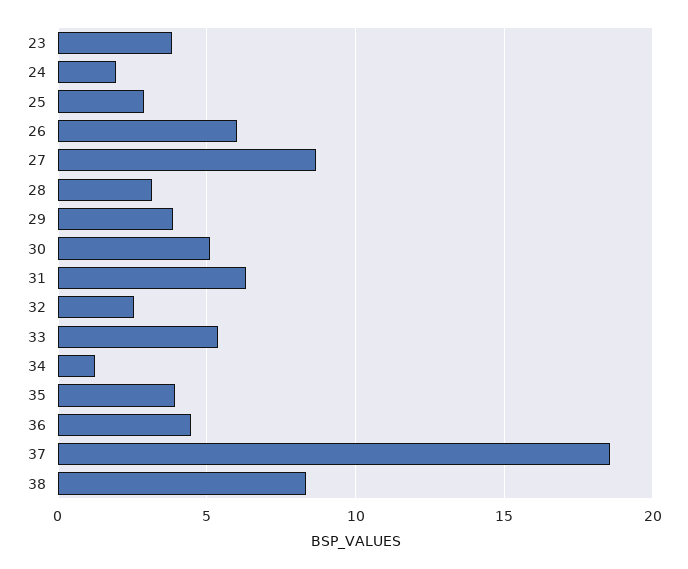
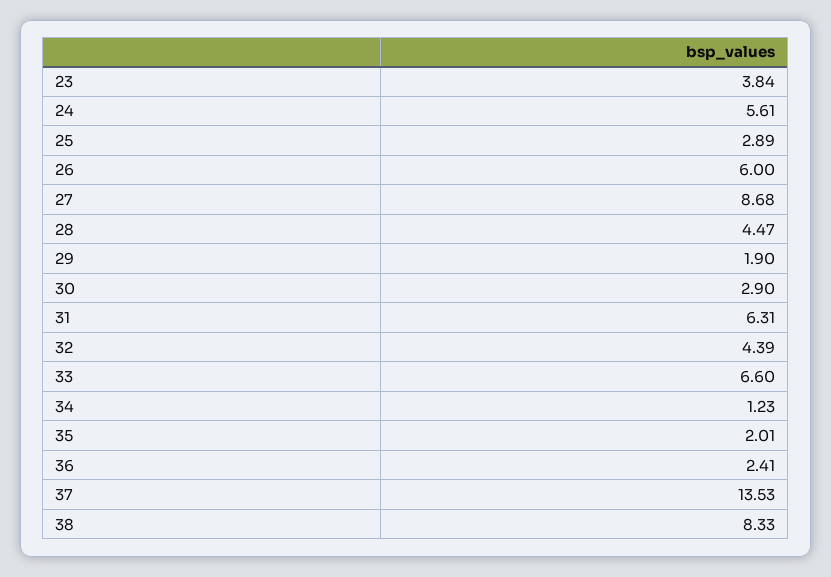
24: 2 -> 5.61
28: 3 -> 4.47
29: 4 -> 1.9
30: 5 -> 2.9
32: 2.5 -> 4.39
33: 5.5 -> 6.6
35: 4 -> 2.01
36: 4.5 -> 2.41
37: 18.5 -> 13.53

